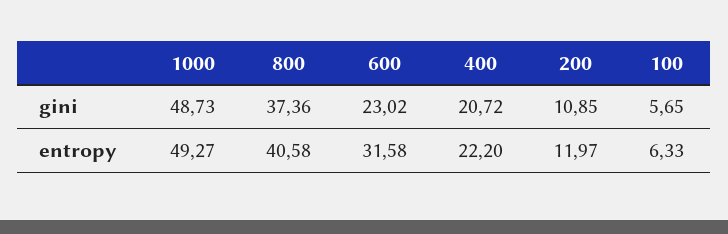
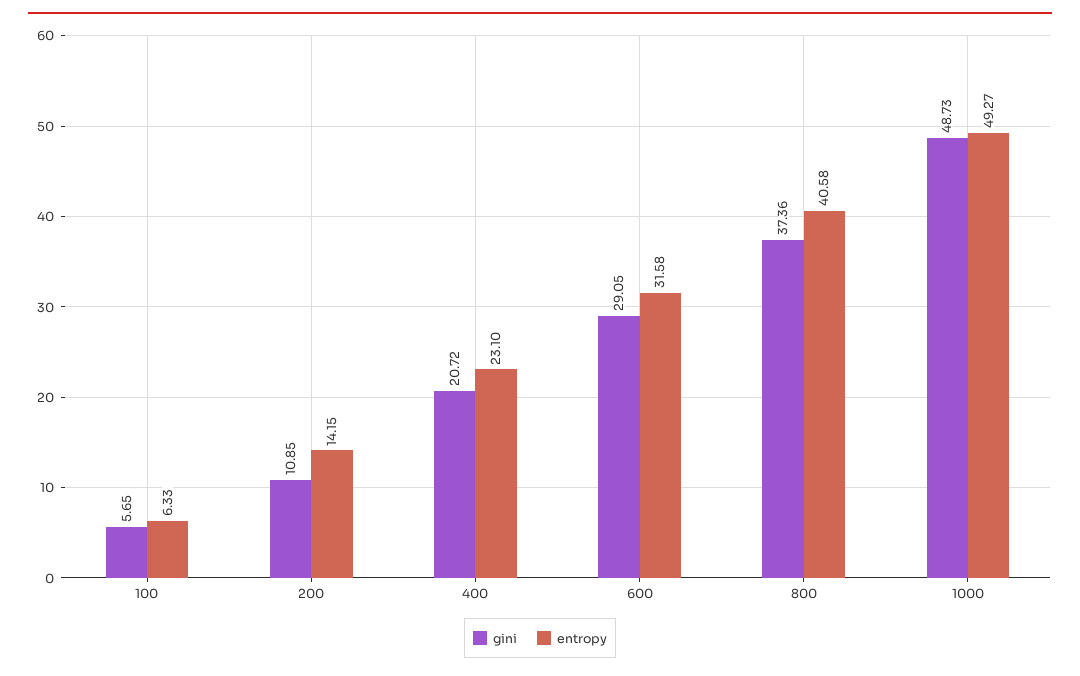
gini, 600: 23.02 -> 29.05
entropy, 400: 22.2 -> 23.1
entropy, 200: 11.97 -> 14.15

